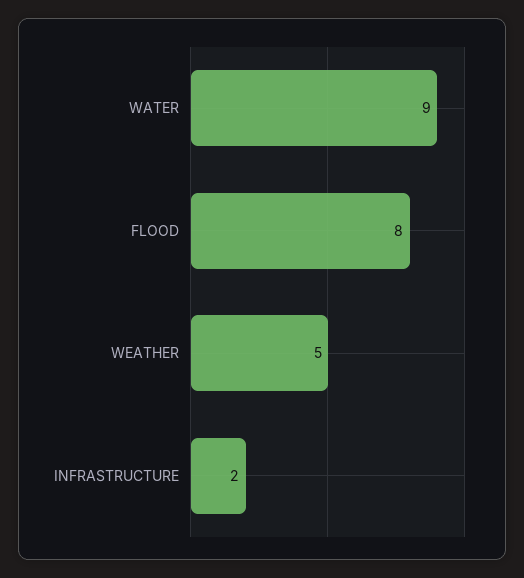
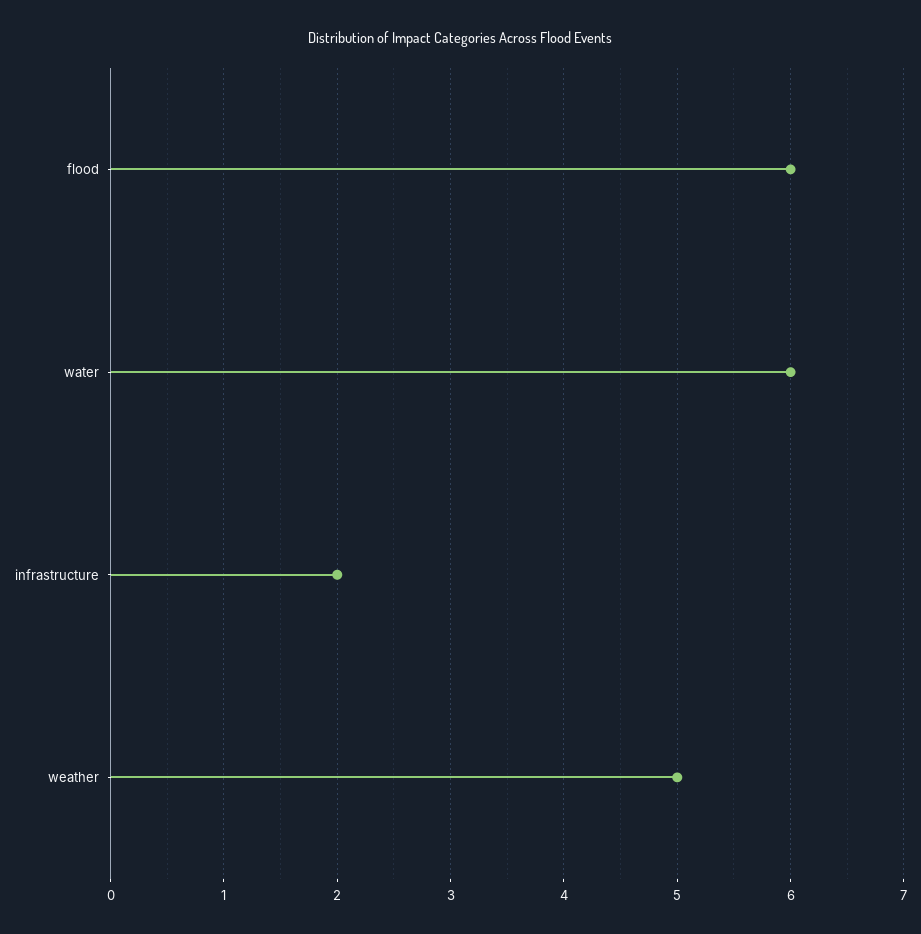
WATER: 9 -> 6
FLOOD: 8 -> 6

